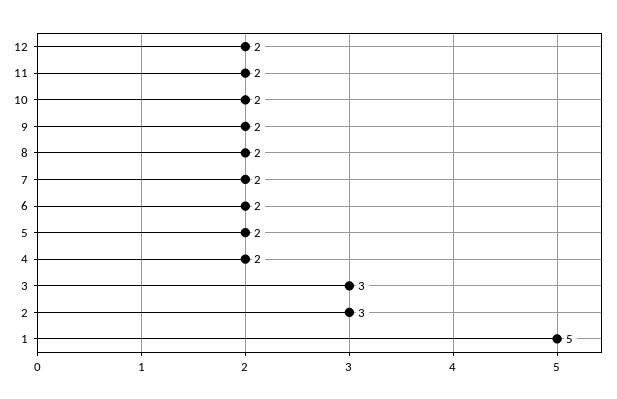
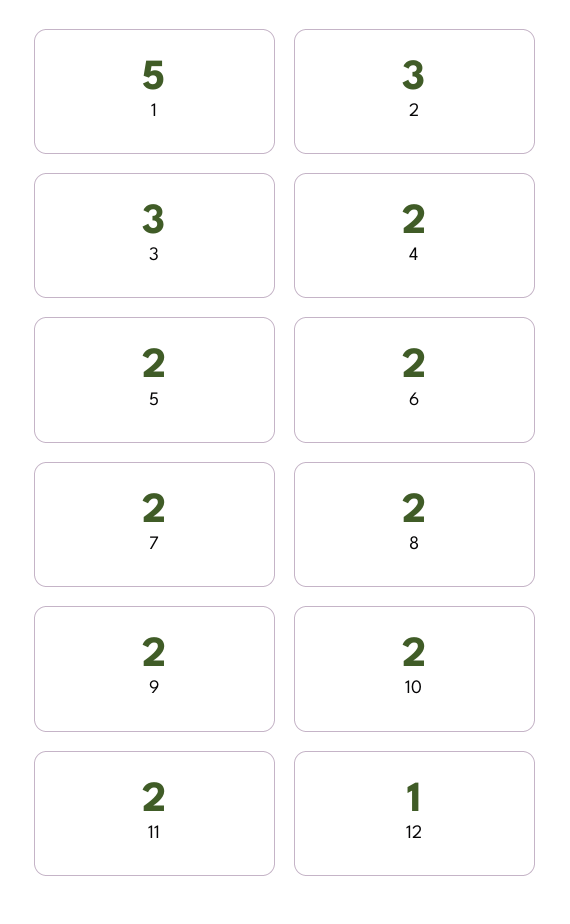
12: 2 -> 1

